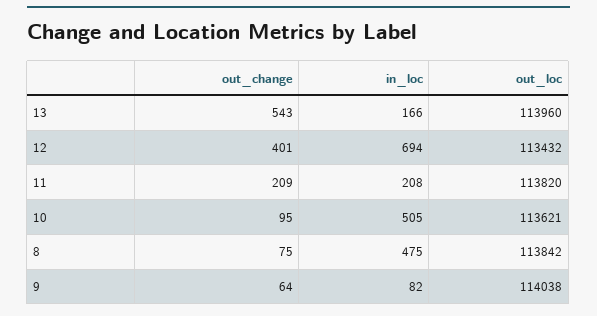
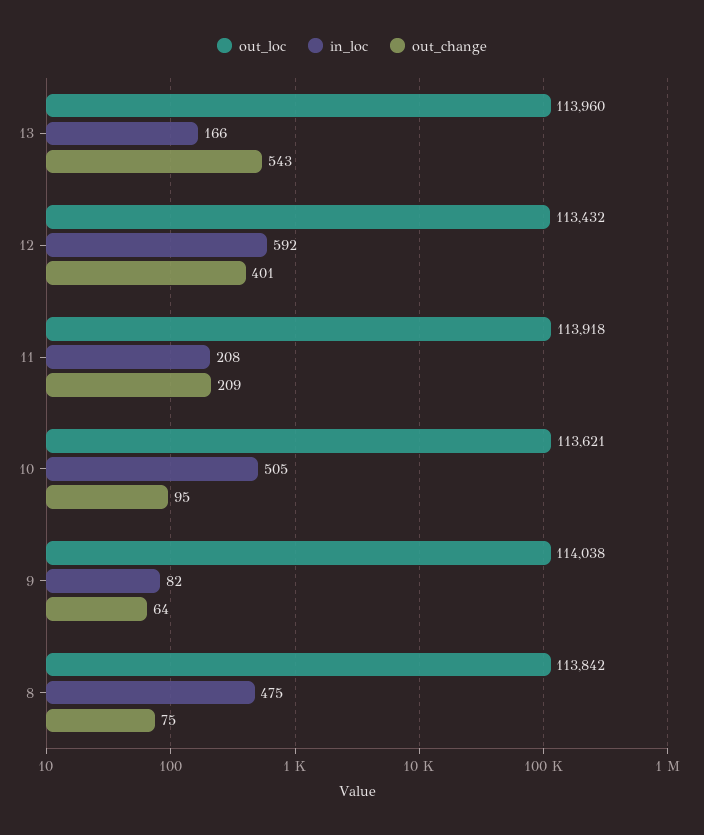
in_loc, 12: 694 -> 592
out_loc, 11: 113820 -> 113918

